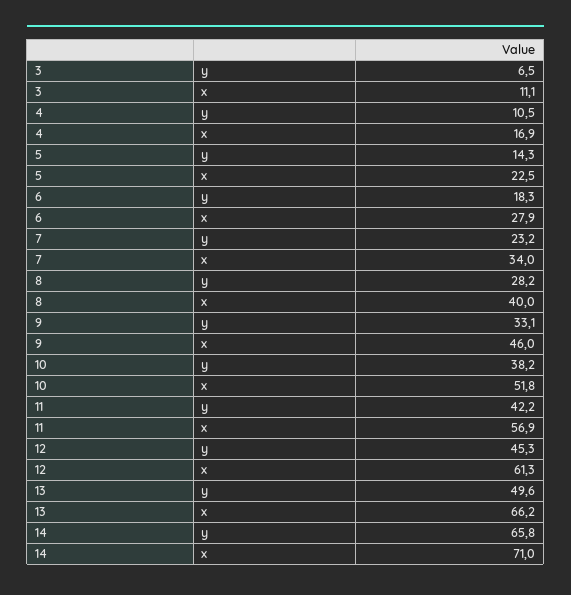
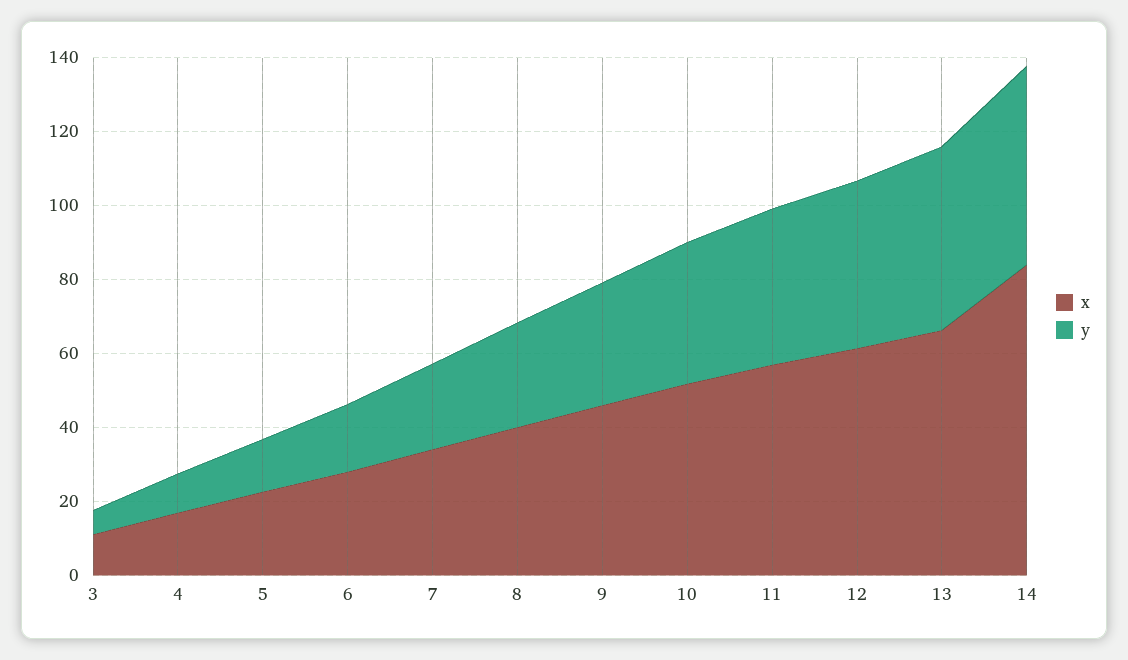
y, 14: 65.8 -> 55
x, 14: 71 -> 85

